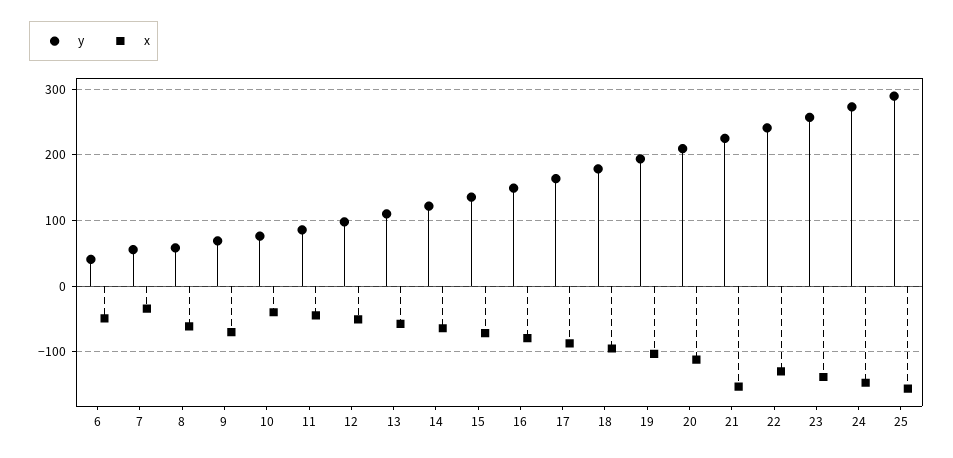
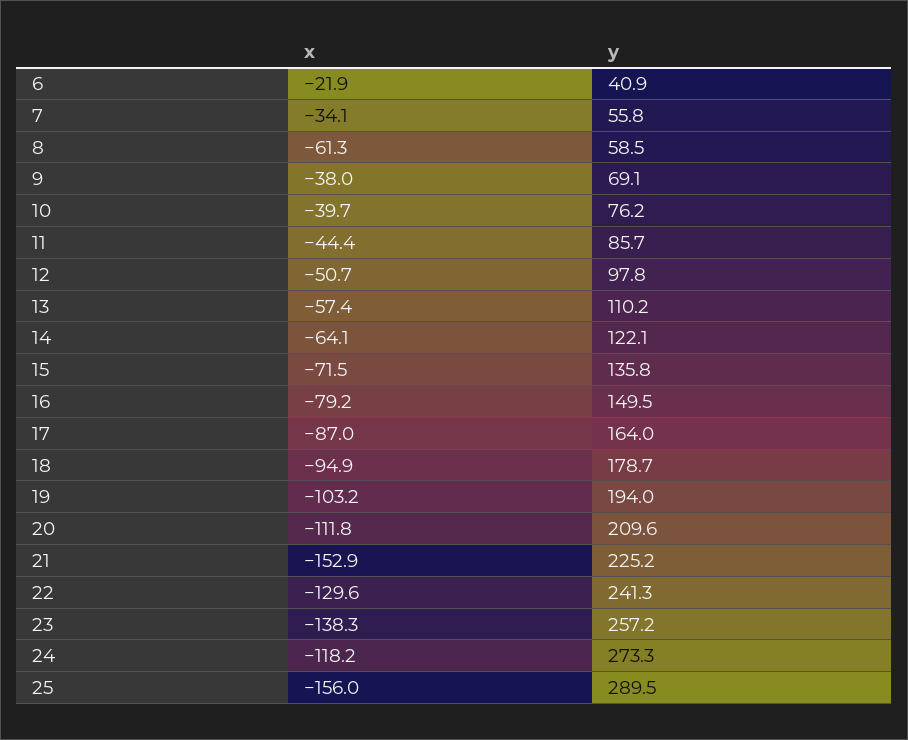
x, 6: -50 -> -21.9
x, 9: -70 -> -38
x, 24: -150 -> -118.2

